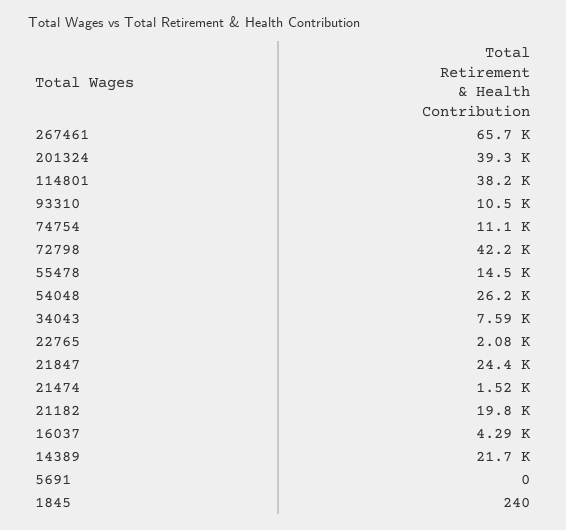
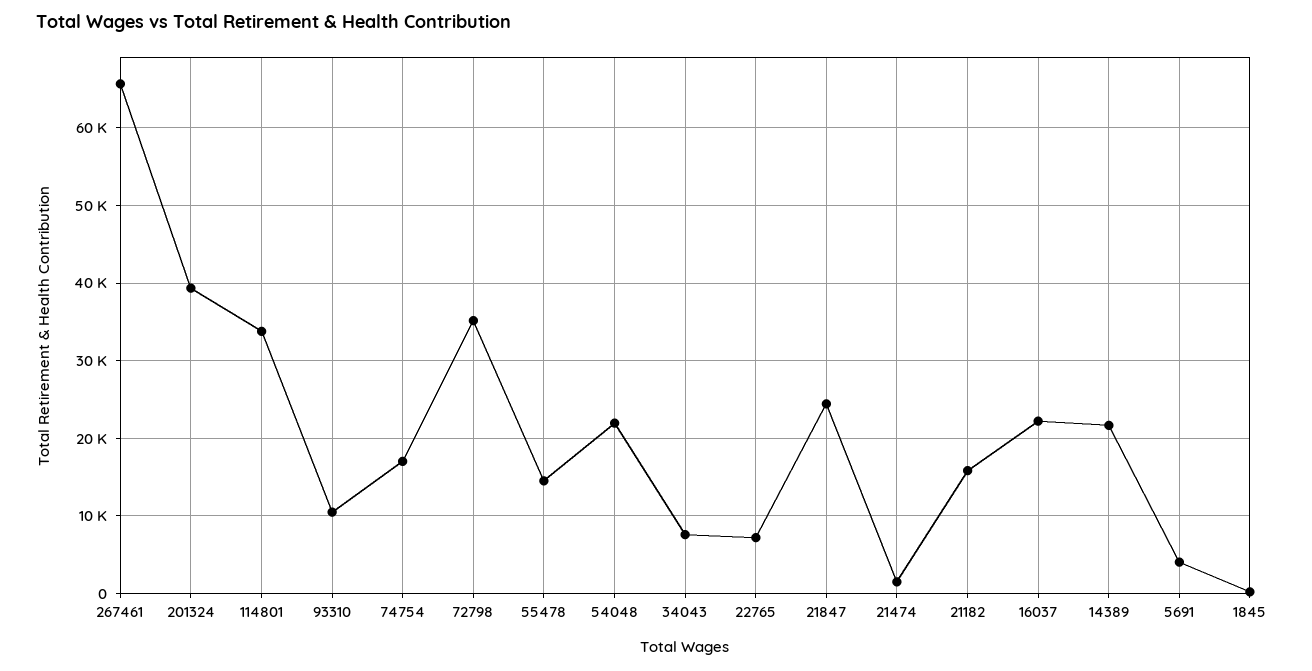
114801: 38200 -> 34000
74754: 11100 -> 17000
72798: 42200 -> 35000
54048: 26200 -> 22000
22765: 2080 -> 7000
21182: 19800 -> 16000
16037: 4290 -> 22000
5691: 0 -> 4000

